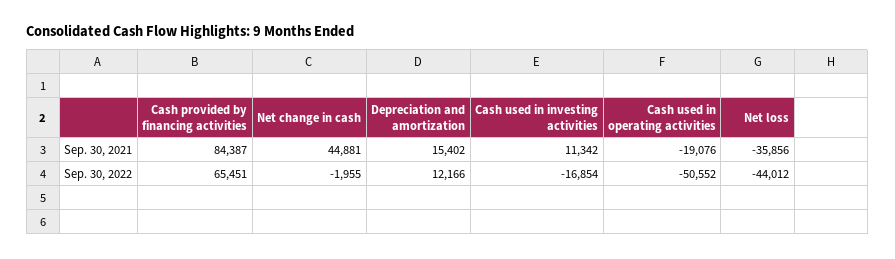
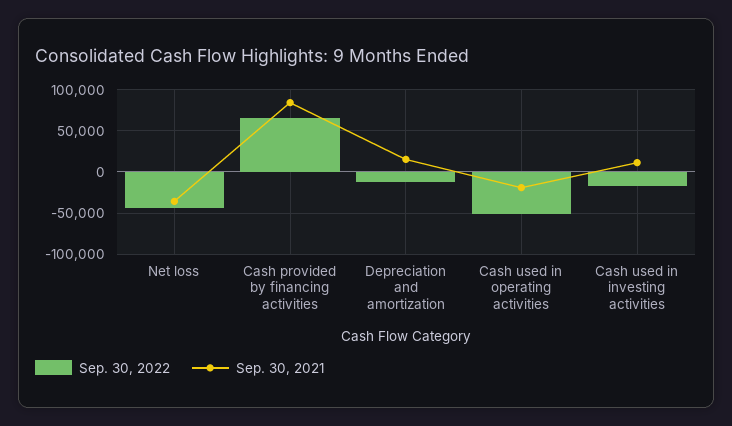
Sep. 30, 2021, Net change in cash: 44881 -> none
Sep. 30, 2022, Net change in cash: -1955 -> none
Sep. 30, 2022, Depreciation and amortization: 12166 -> -10000

